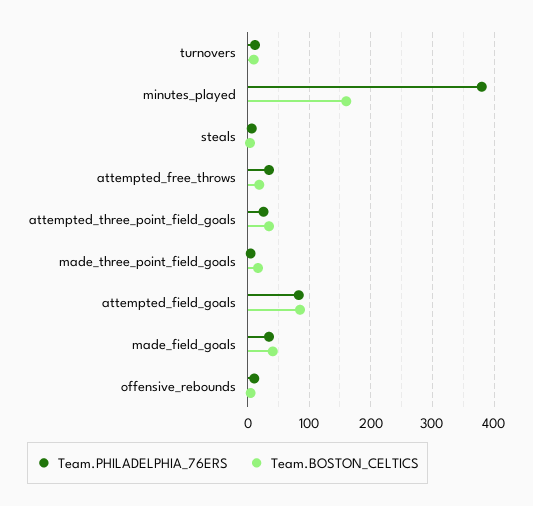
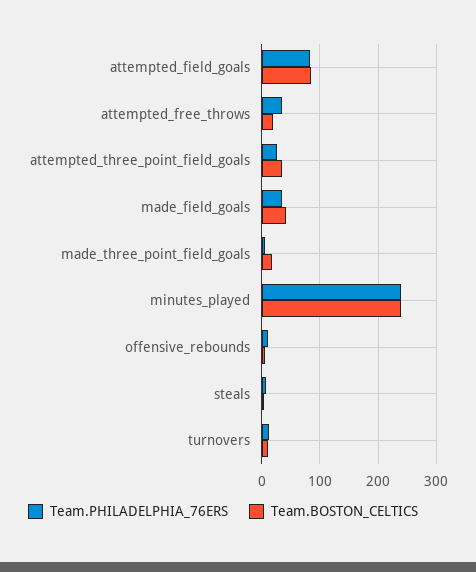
Team.PHILADELPHIA_76ERS, minutes_played: 380 -> 240
Team.BOSTON_CELTICS, minutes_played: 160 -> 240

